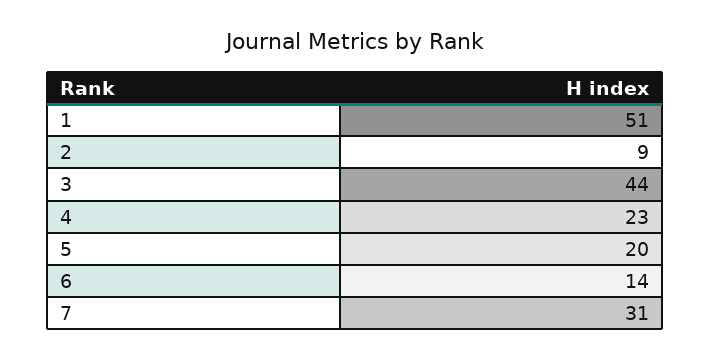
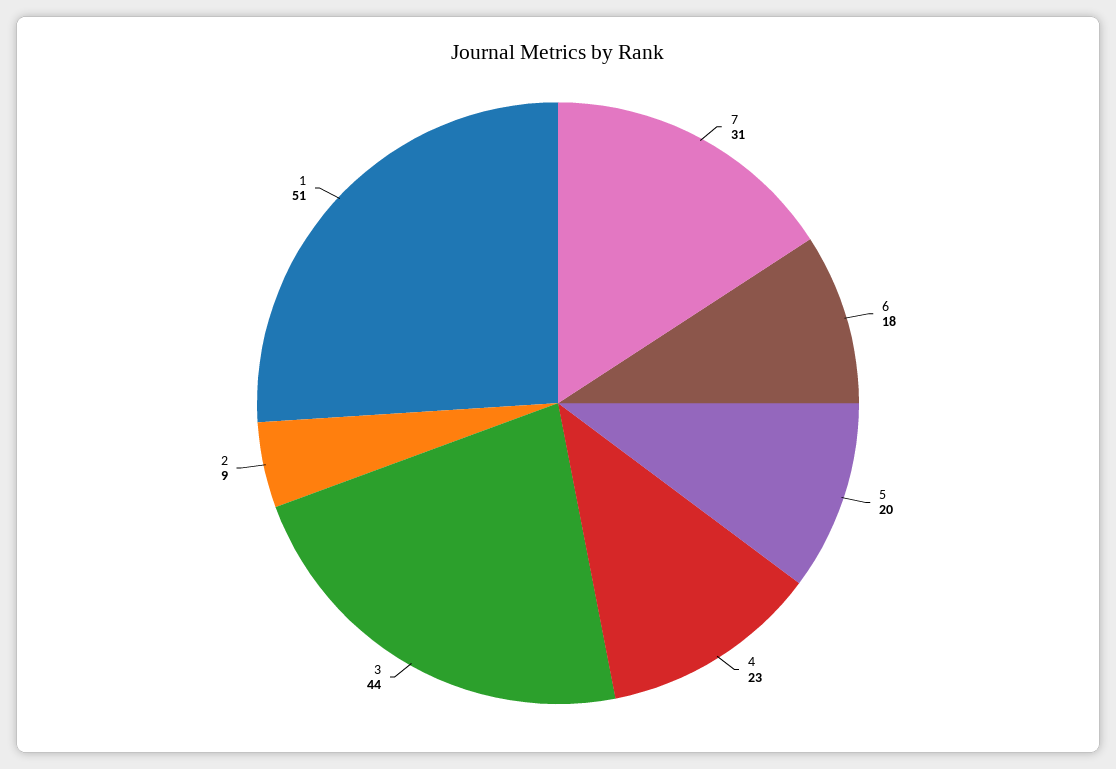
6: 14 -> 18

